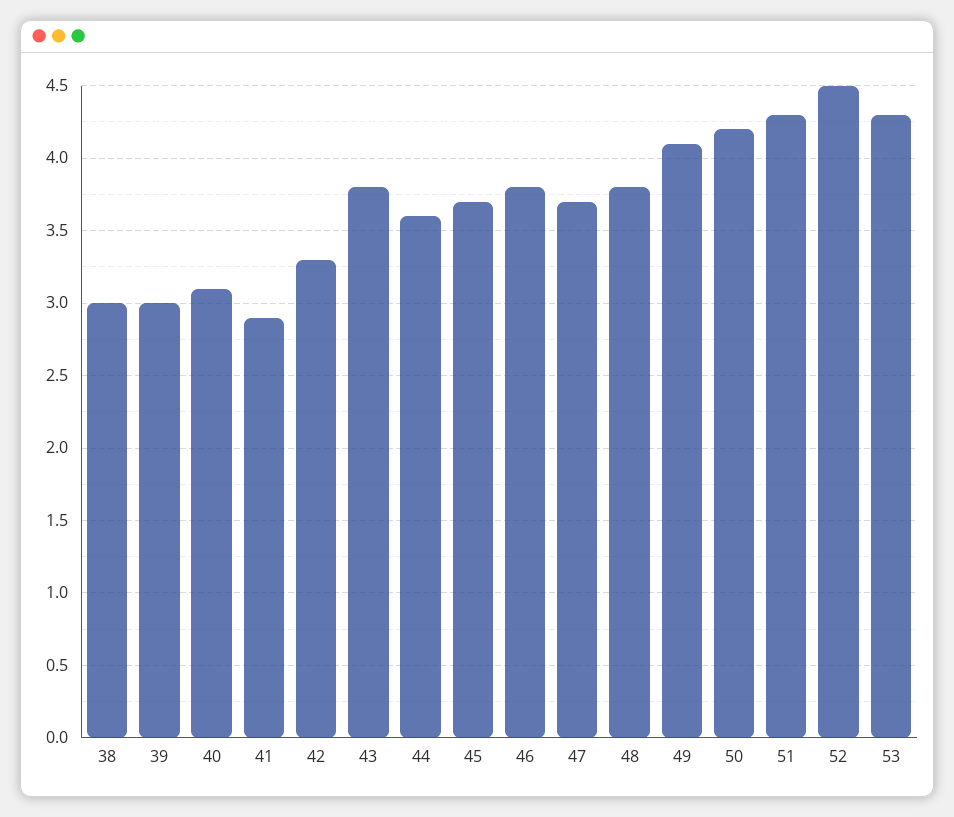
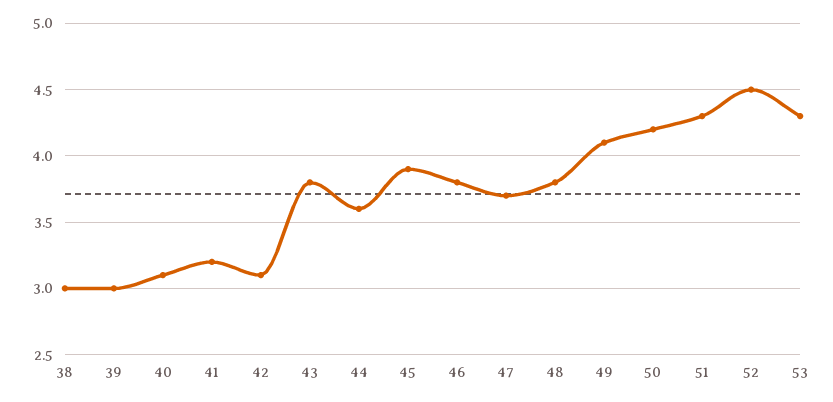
41: 2.9 -> 3.2
42: 3.3 -> 3.1
45: 3.7 -> 3.9

